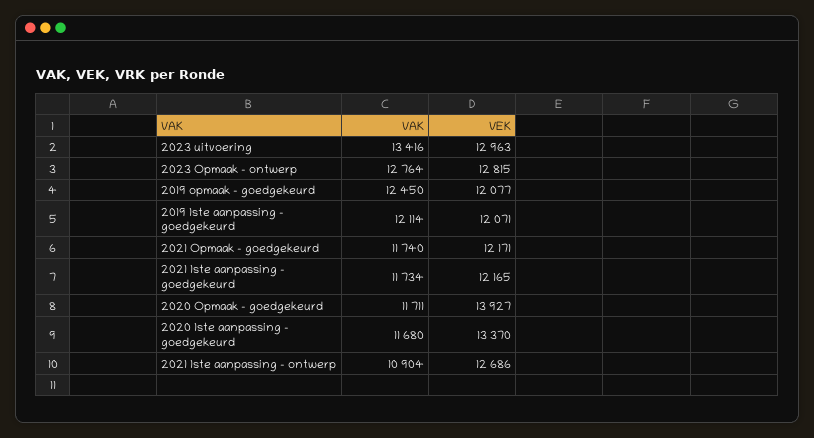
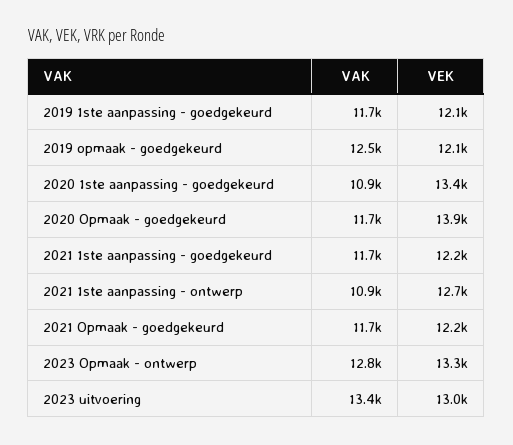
VEK, 2023 Opmaak - ontwerp: 12815 -> 13300
VAK, 2019 1ste aanpassing - goedgekeurd: 12114 -> 11700
VAK, 2020 1ste aanpassing - goedgekeurd: 11680 -> 10900

